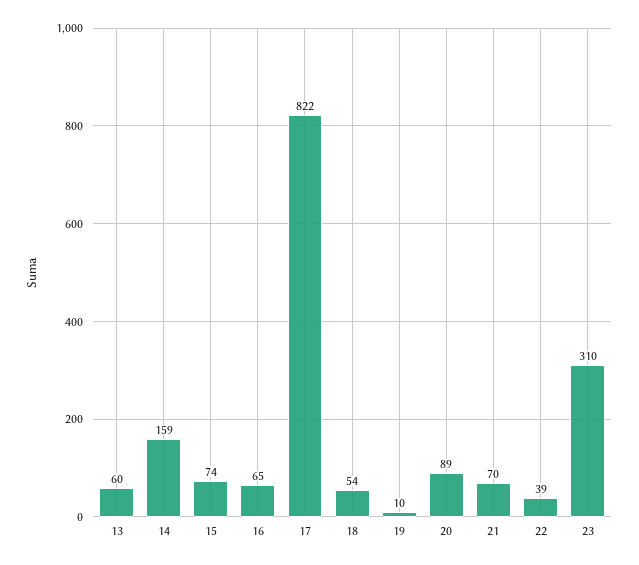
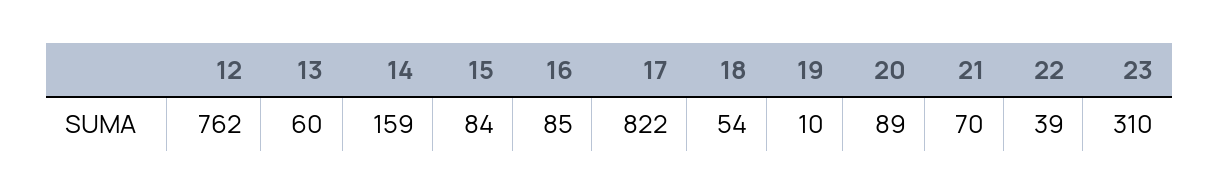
15: 74 -> 84
16: 65 -> 85
12: none -> 762

